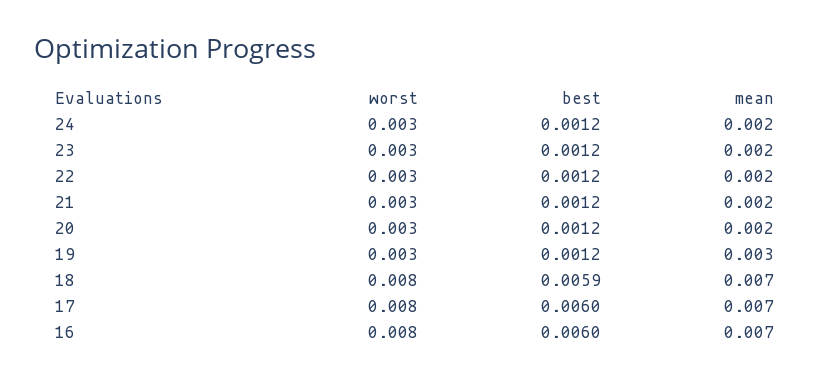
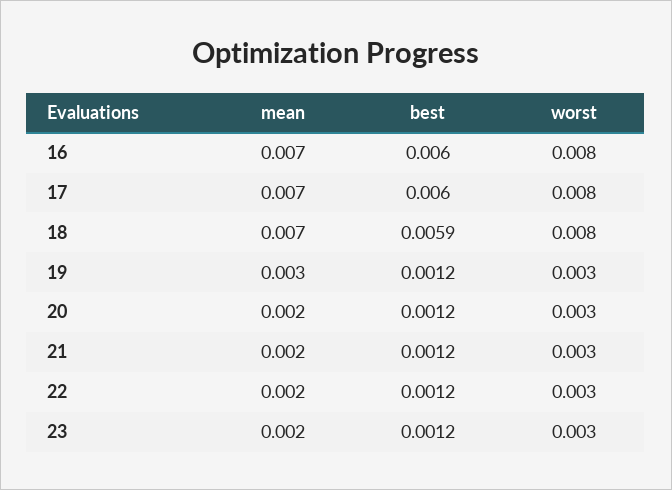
worst, 24: 0.003 -> none
best, 24: 0.0012 -> none
mean, 24: 0.002 -> none

